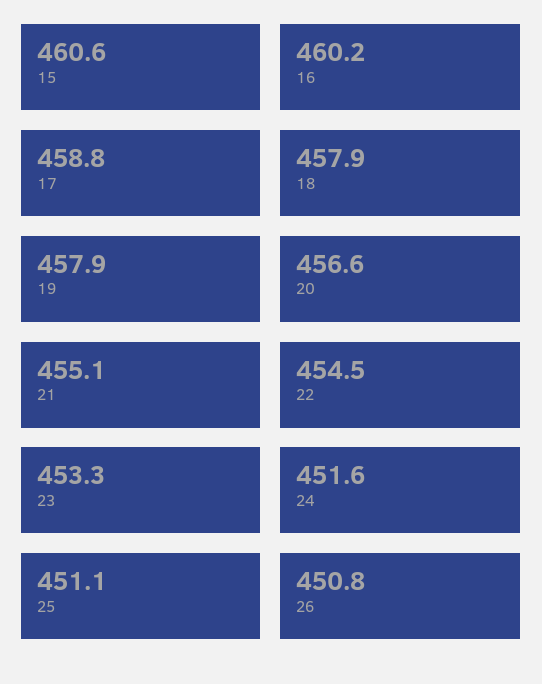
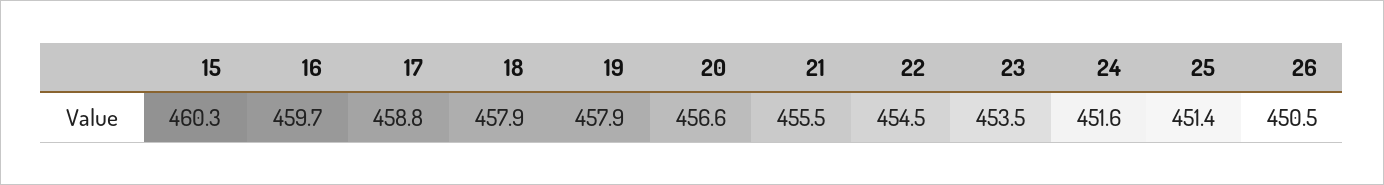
15: 460.6 -> 460.3
16: 460.2 -> 459.7
21: 455.1 -> 455.5
23: 453.3 -> 453.5
25: 451.1 -> 451.4
26: 450.8 -> 450.5

